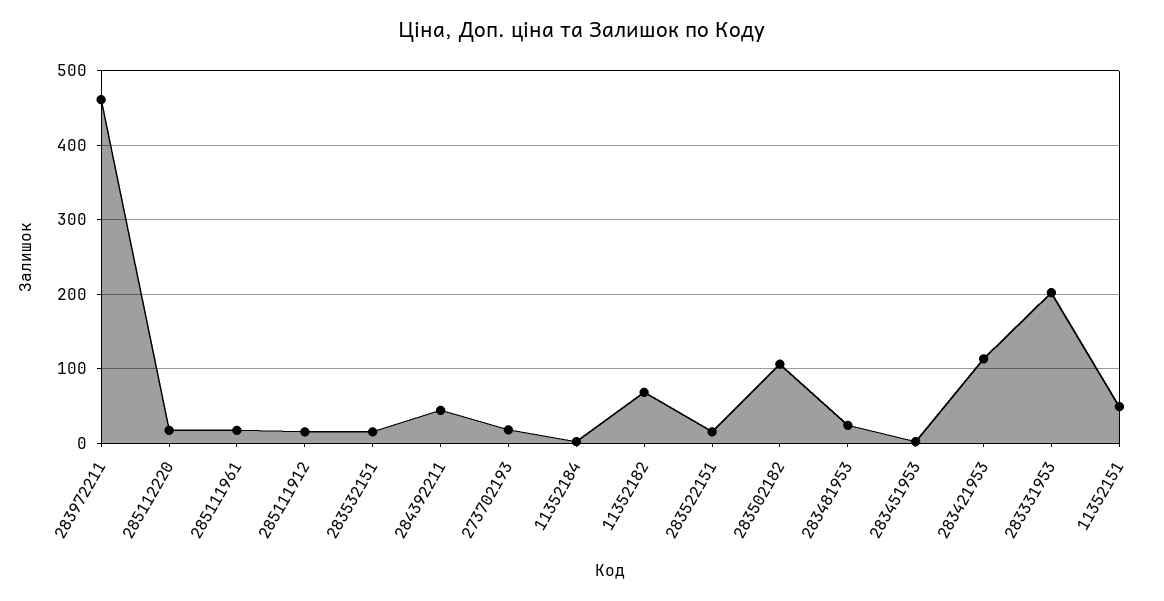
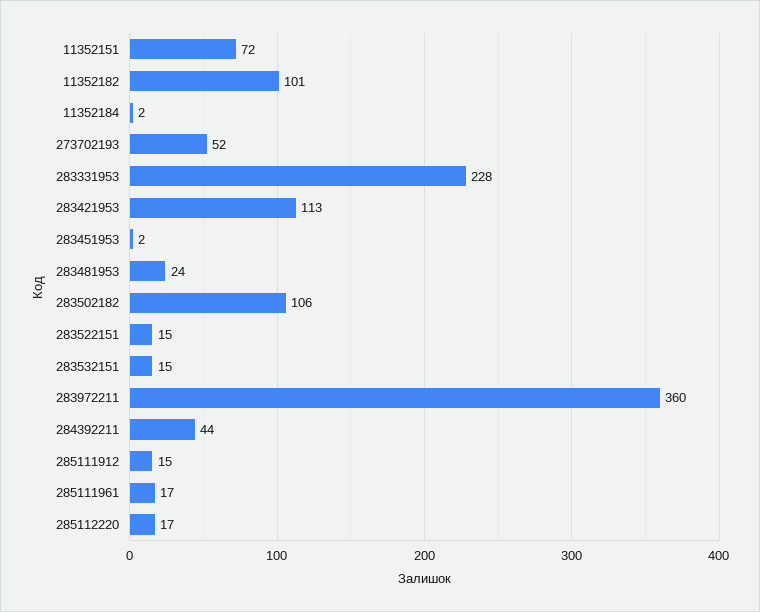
283972211: 460 -> 360
273702193: 20 -> 52
11352182: 70 -> 101
283331953: 200 -> 228
11352151: 50 -> 72

